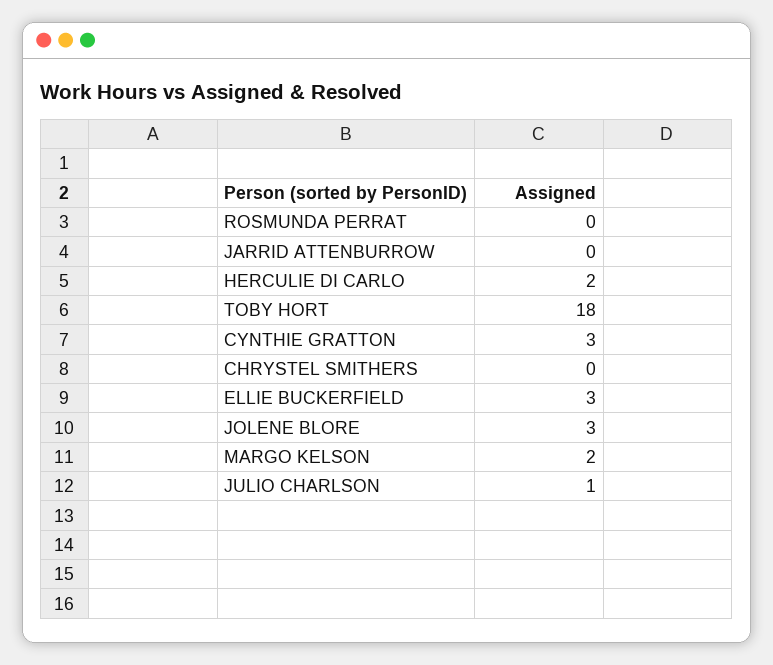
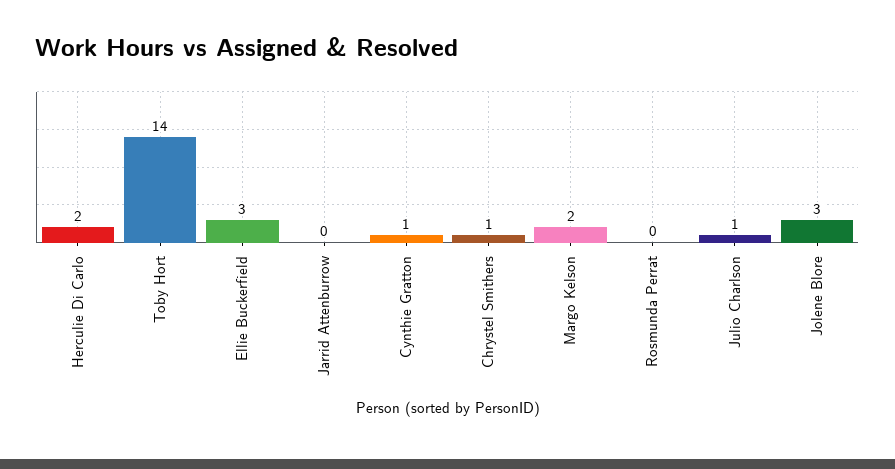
TOBY HORT: 18 -> 14
CYNTHIE GRATTON: 3 -> 1
CHRYSTEL SMITHERS: 0 -> 1

